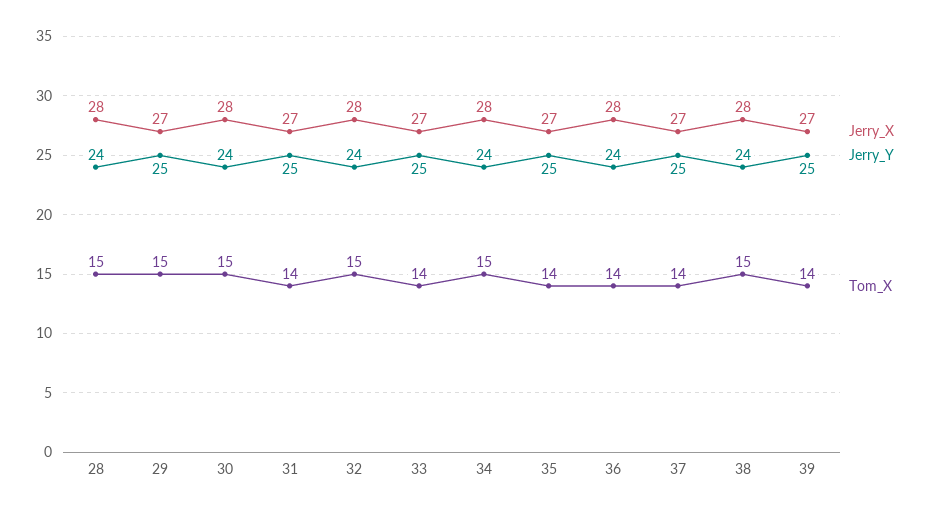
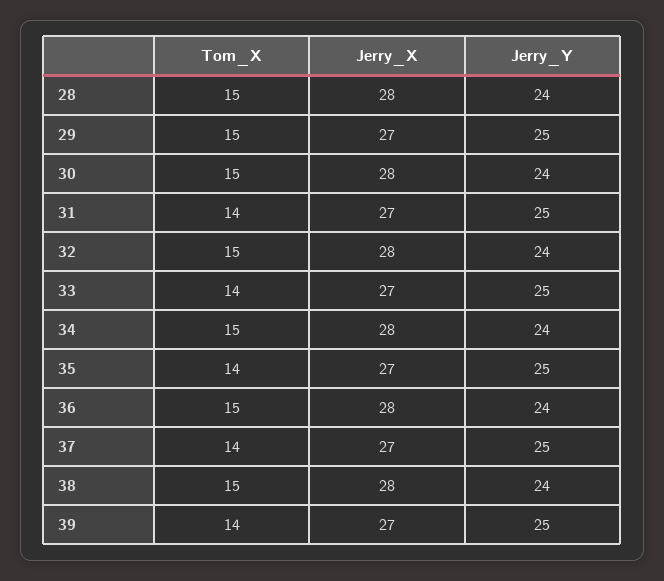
Tom_X, 36: 14 -> 15

